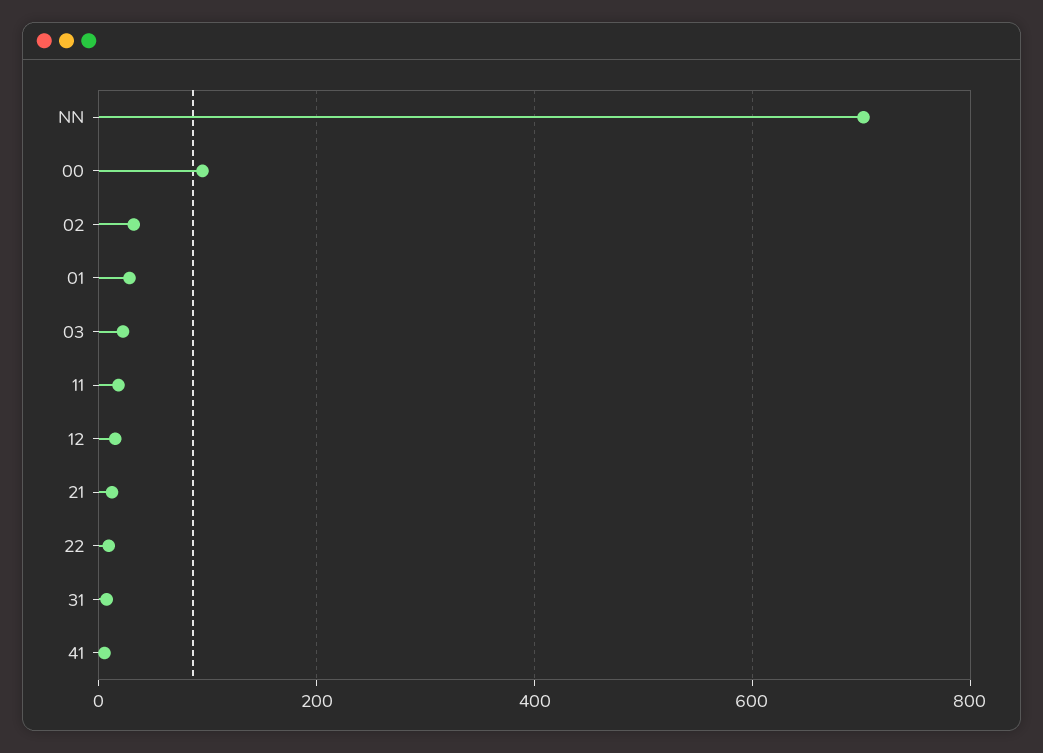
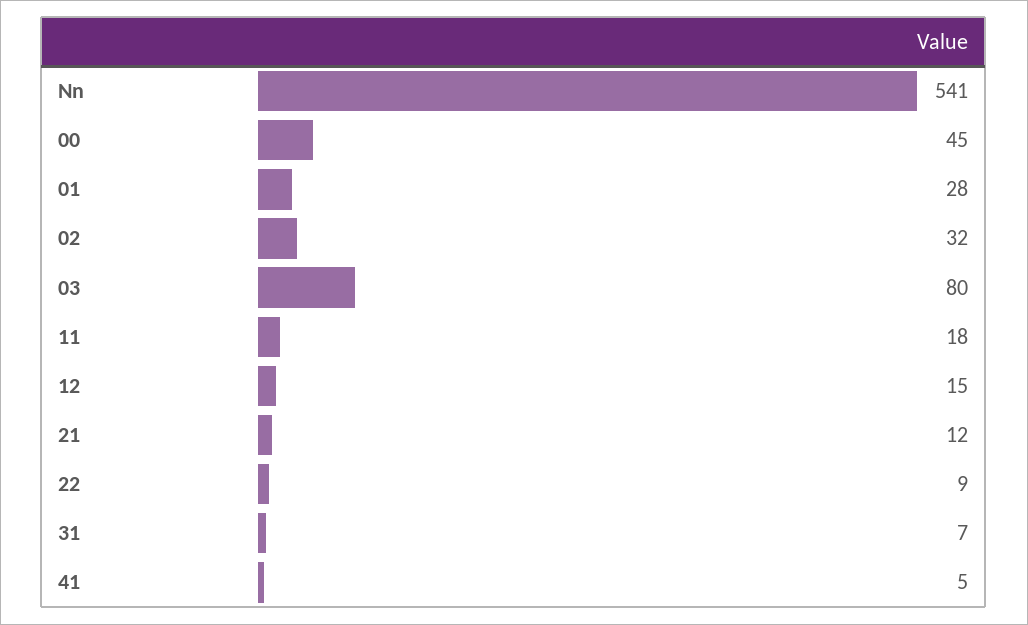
NN: 700 -> 541
00: 100 -> 45
03: 20 -> 80

